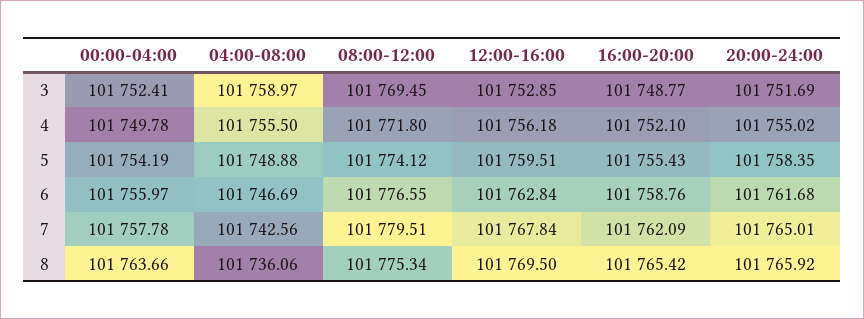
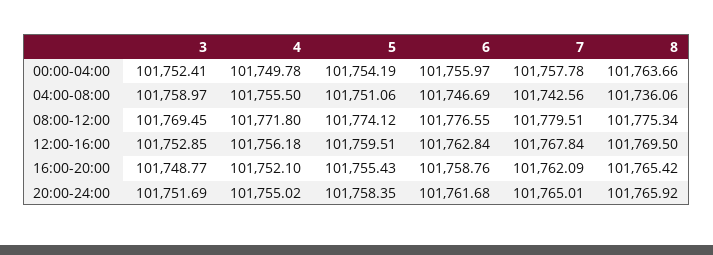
04:00-08:00, 5: 101748.88 -> 101751.06

